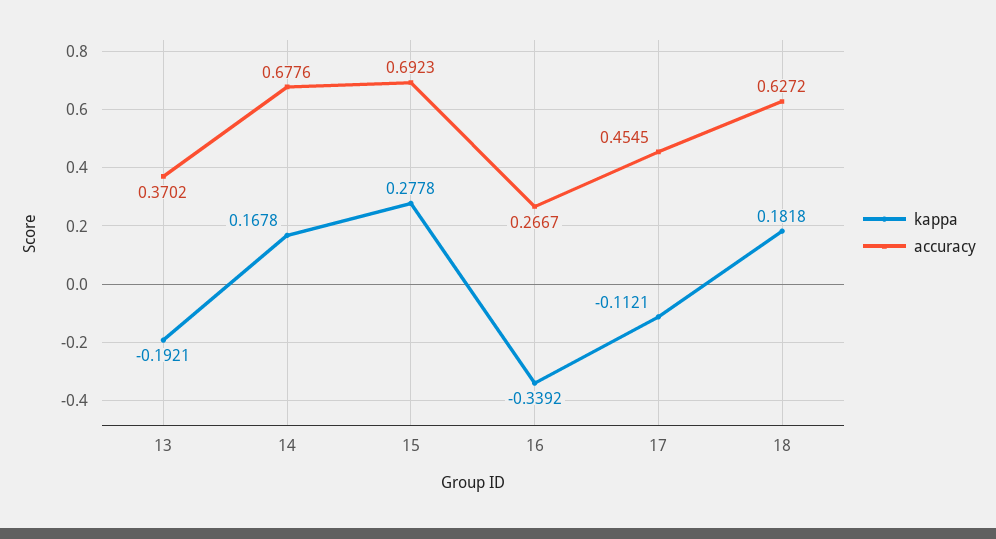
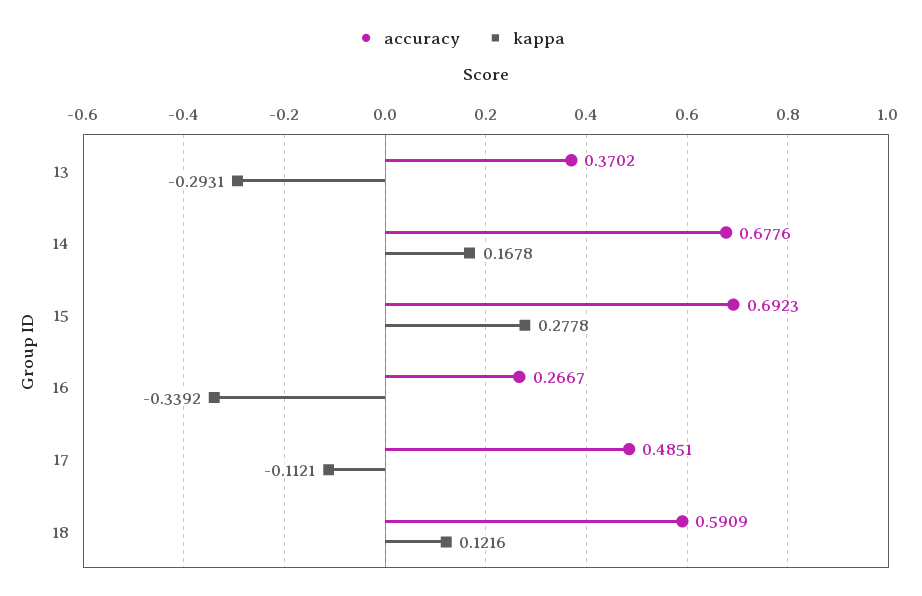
kappa, 13: -0.1921 -> -0.2931
accuracy, 17: 0.4545 -> 0.4851
kappa, 18: 0.1818 -> 0.1216
accuracy, 18: 0.6272 -> 0.5909

